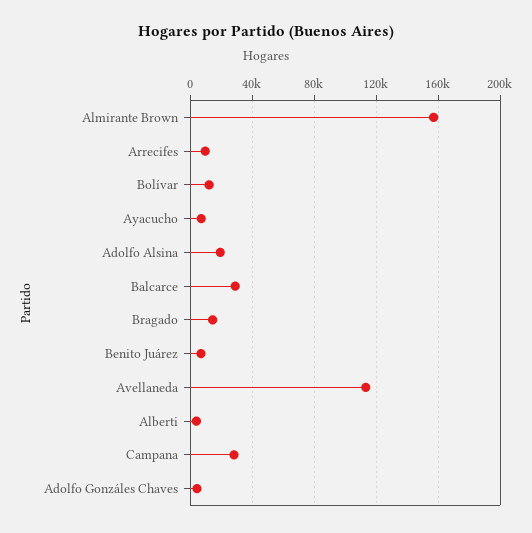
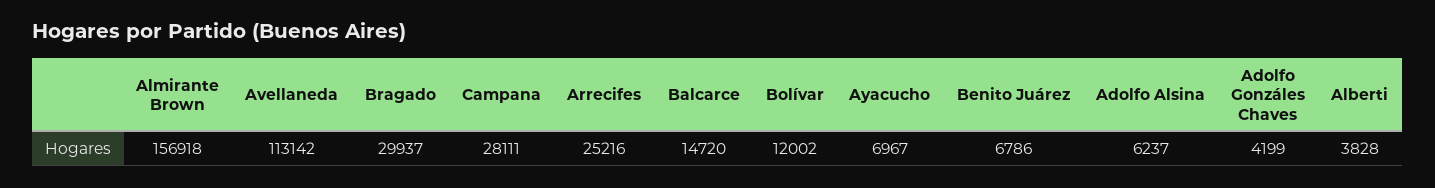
Arrecifes: 10000 -> 25216
Adolfo Alsina: 20000 -> 6237
Balcarce: 30000 -> 14720
Bragado: 15000 -> 29937

